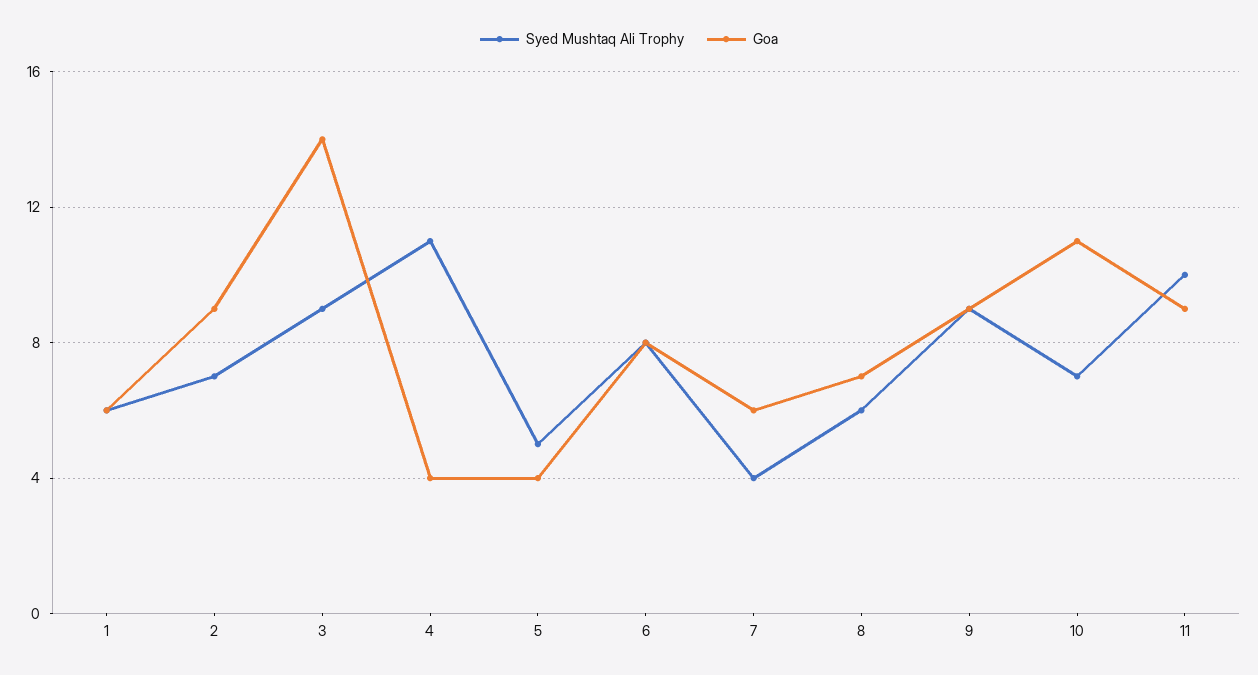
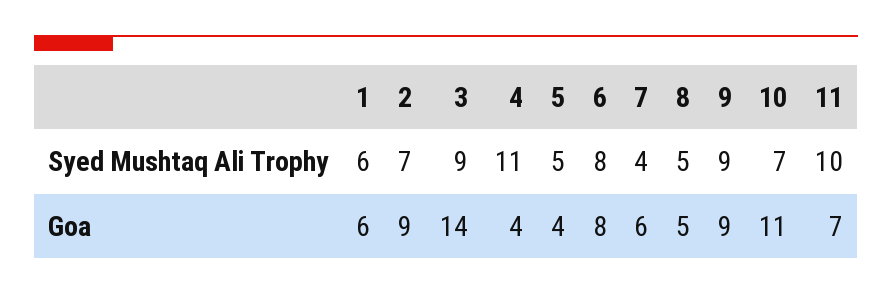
Syed Mushtaq Ali Trophy, 8: 6 -> 5
Goa, 8: 7 -> 5
Goa, 11: 9 -> 7

